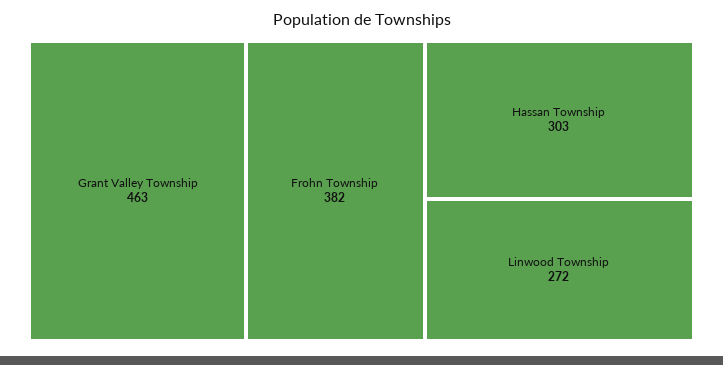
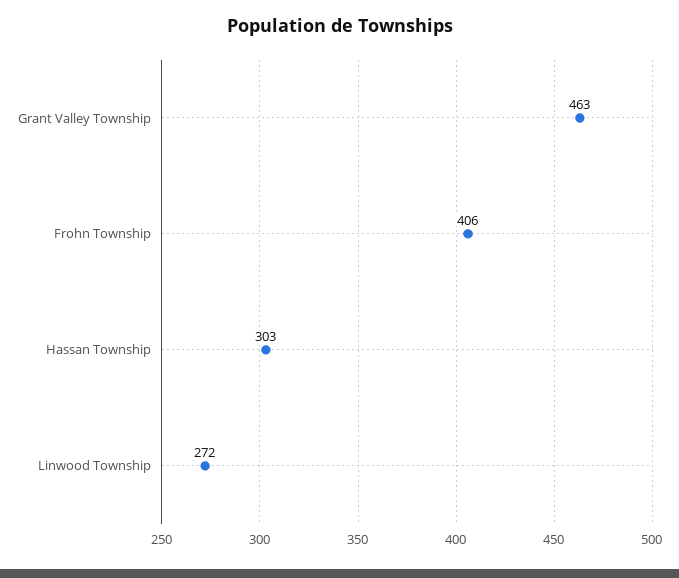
Frohn Township: 382 -> 406

